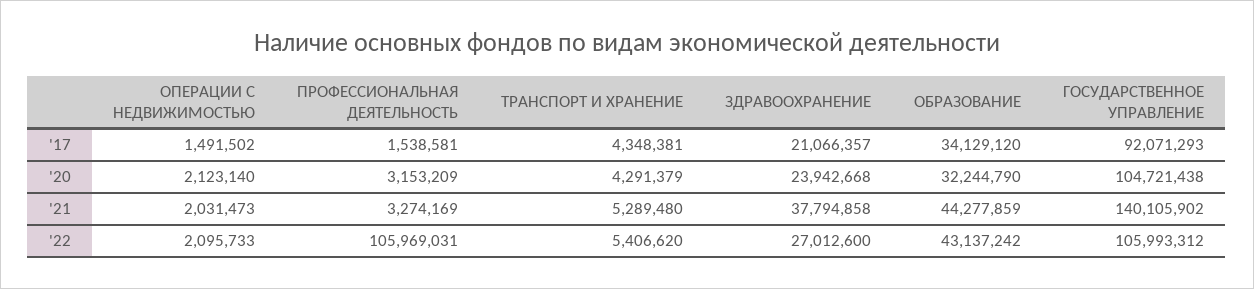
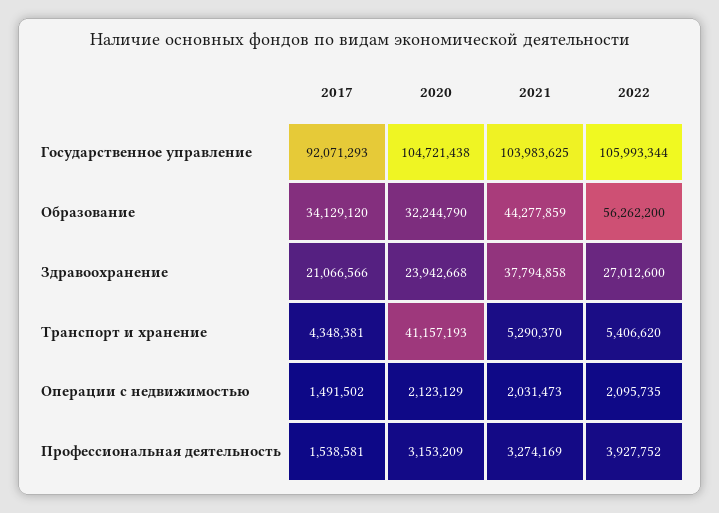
ЗДРАВООХРАНЕНИЕ, '17: 21066357 -> 21066566
ОПЕРАЦИИ С НЕДВИЖИМОСТЬЮ, '20: 2123140 -> 2123129
ТРАНСПОРТ И ХРАНЕНИЕ, '20: 4291379 -> 41157193
ТРАНСПОРТ И ХРАНЕНИЕ, '21: 5289480 -> 5290370
ГОСУДАРСТВЕННОЕ УПРАВЛЕНИЕ, '21: 140105902 -> 103983625
ОПЕРАЦИИ С НЕДВИЖИМОСТЬЮ, '22: 2095733 -> 2095735
ПРОФЕССИОНАЛЬНАЯ ДЕЯТЕЛЬНОСТЬ, '22: 105969031 -> 3927752
ОБРАЗОВАНИЕ, '22: 43137242 -> 56262200
ГОСУДАРСТВЕННОЕ УПРАВЛЕНИЕ, '22: 105993312 -> 105993344

